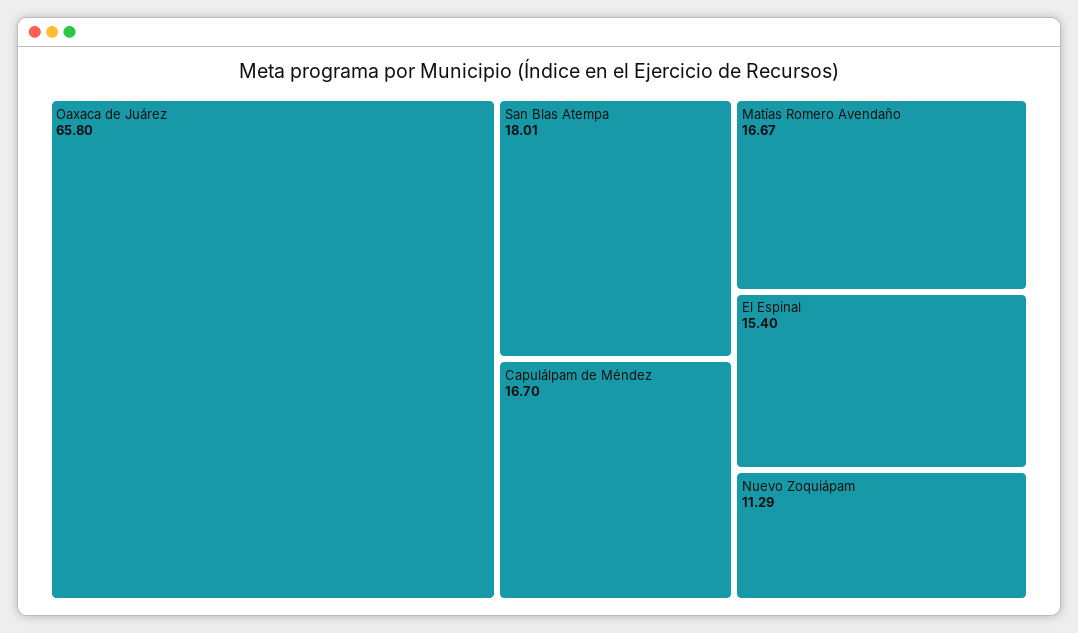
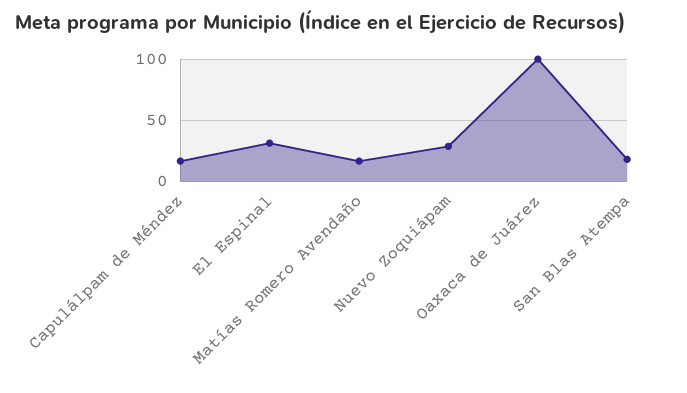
Oaxaca de Juárez: 65.8 -> 100
El Espinal: 15.4 -> 30
Nuevo Zoquiápam: 11.29 -> 30

